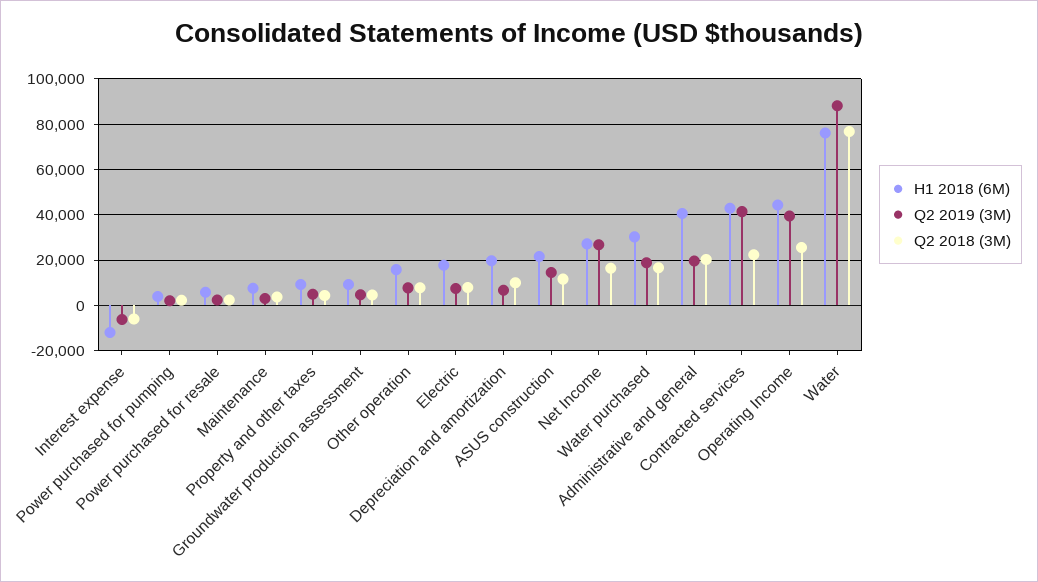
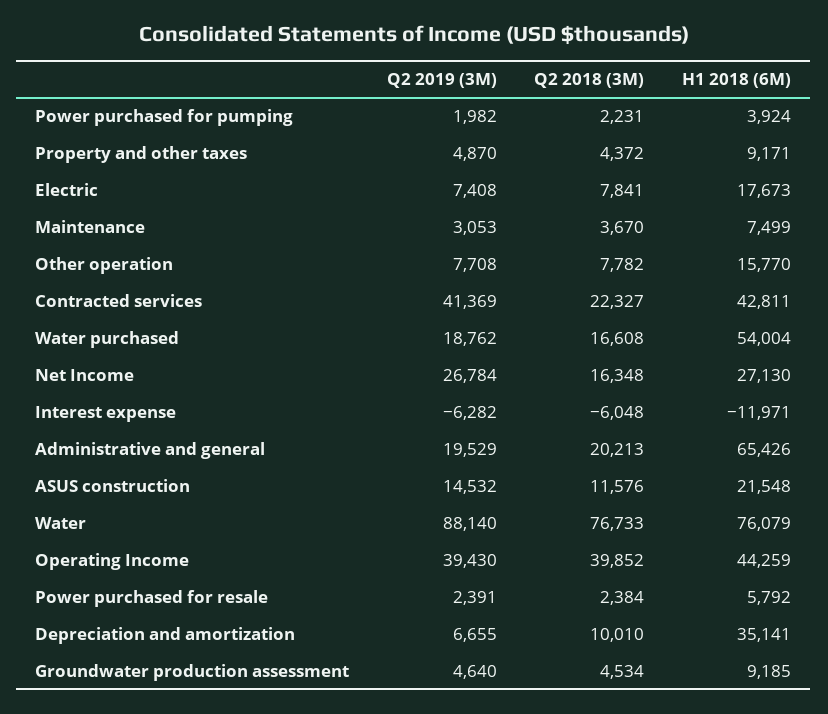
H1 2018 (6M), Depreciation and amortization: 20000 -> 35141
H1 2018 (6M), Water purchased: 30000 -> 54004
H1 2018 (6M), Administrative and general: 40000 -> 65426
Q2 2018 (3M), Operating Income: 25000 -> 39852

